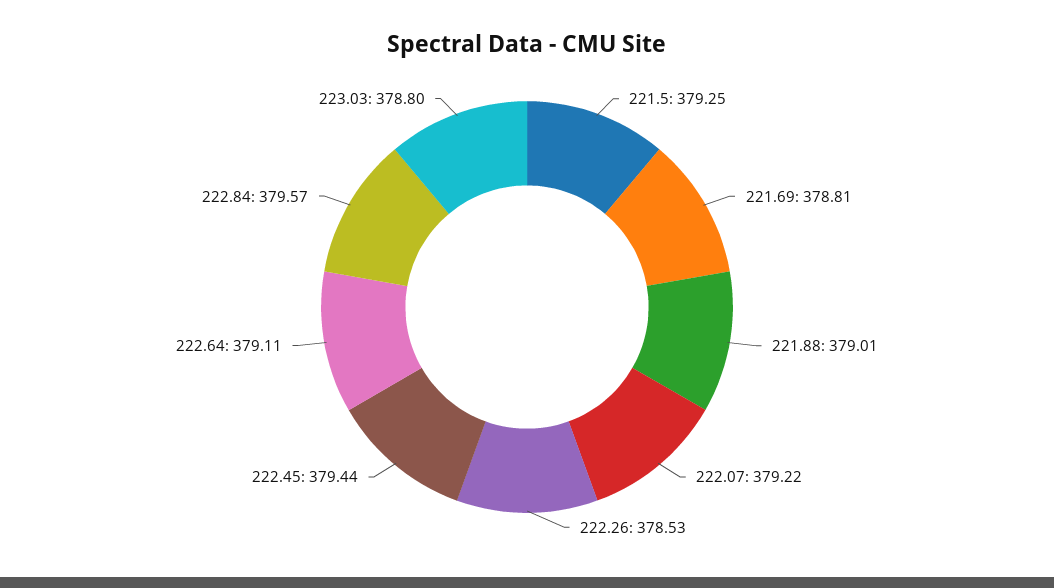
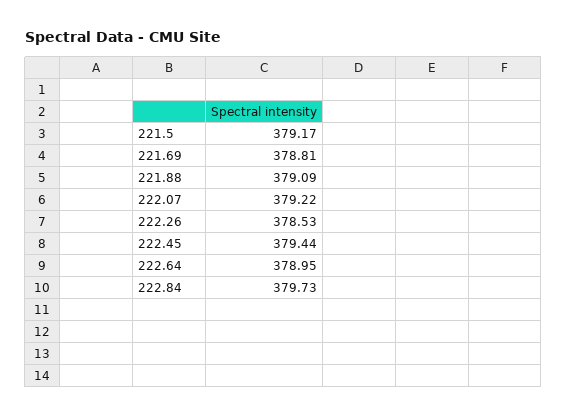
221.5: 379.25 -> 379.17
221.88: 379.01 -> 379.09
222.64: 379.11 -> 378.95
222.84: 379.57 -> 379.73
223.03: 378.8 -> none

